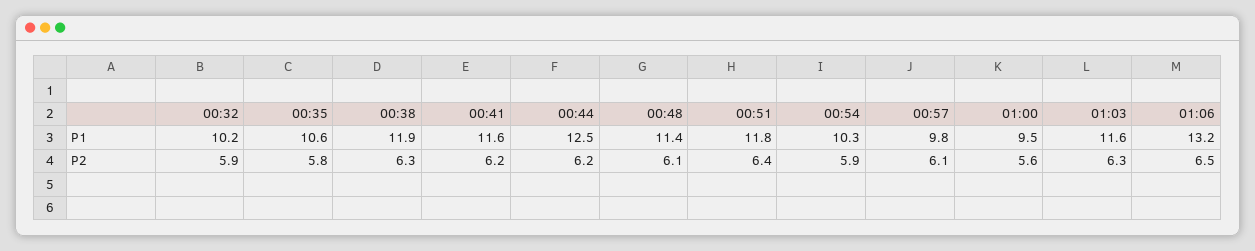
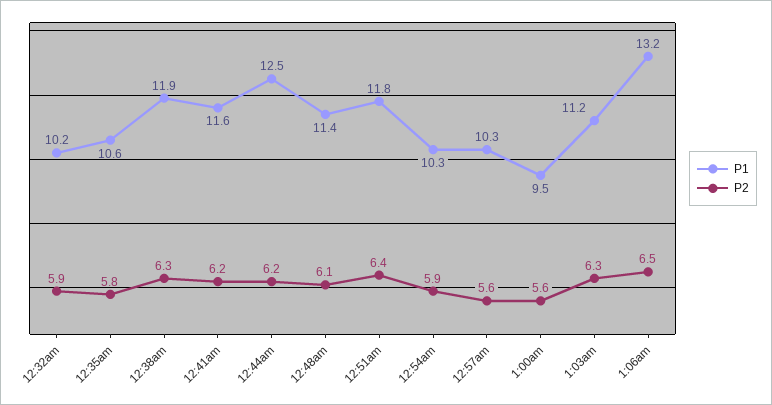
P1, 00:57: 9.8 -> 10.3
P1, 01:03: 11.6 -> 11.2
P2, 00:57: 6.1 -> 5.6

